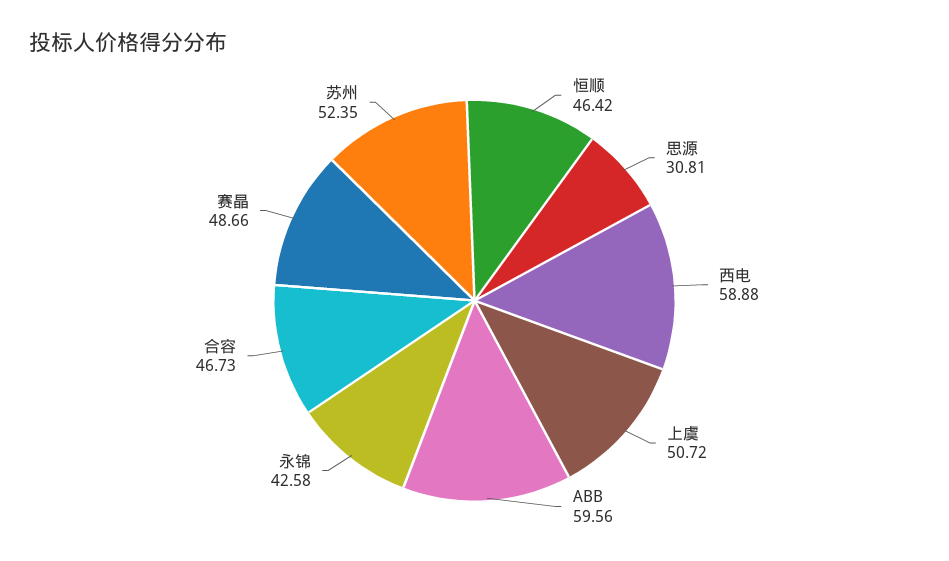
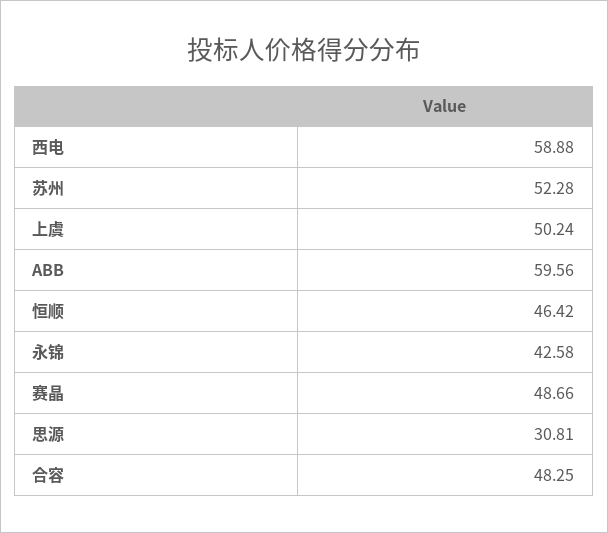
上虞: 50.72 -> 50.24
合容: 46.73 -> 48.25
苏州: 52.35 -> 52.28

